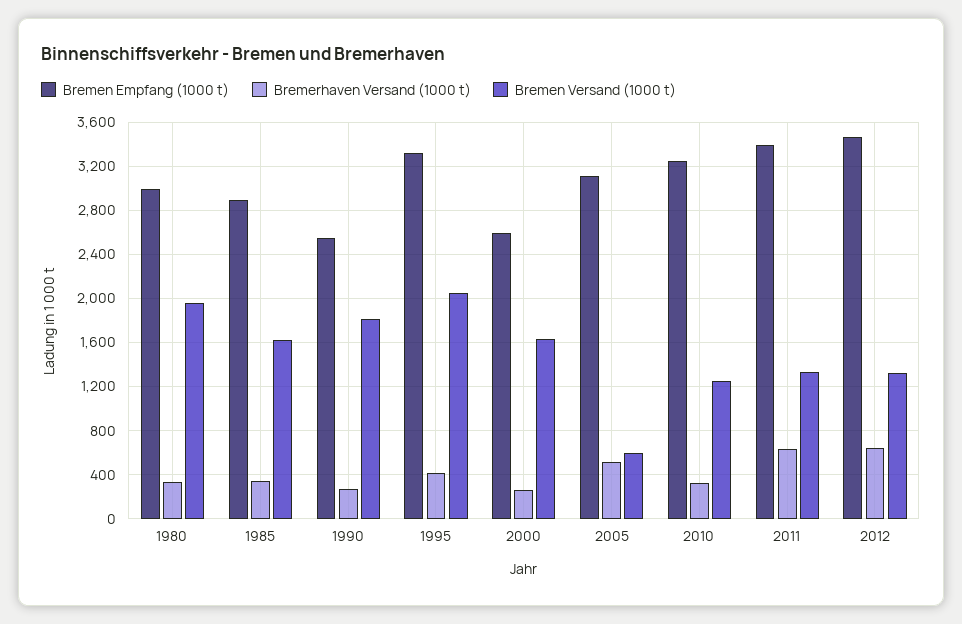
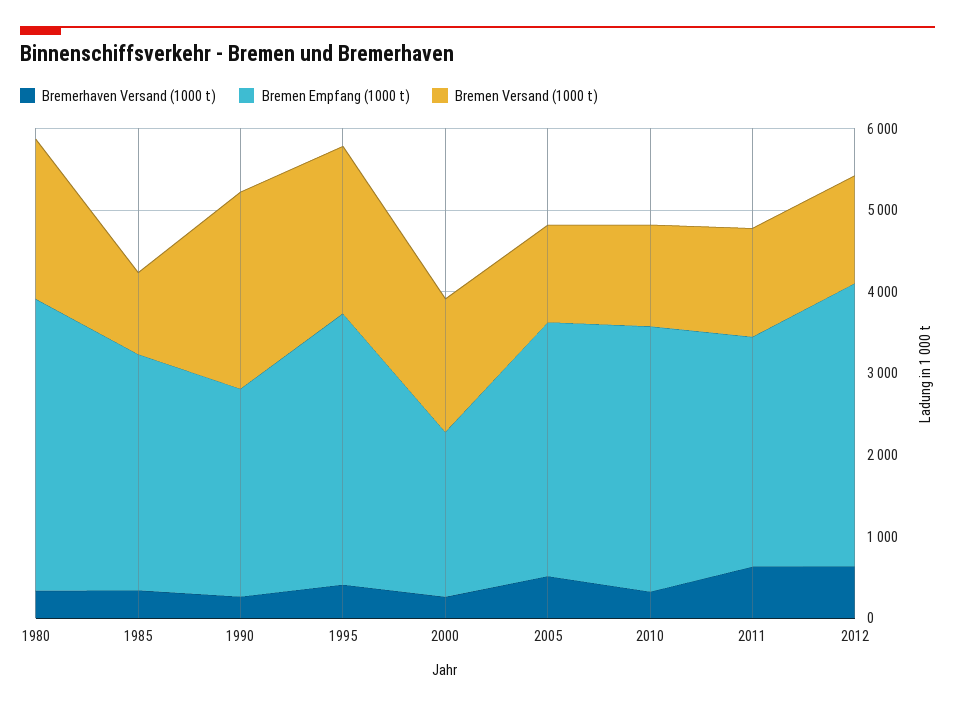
Bremen Empfang (1000 t), 1980: 3000 -> 3600
Bremen Versand (1000 t), 1985: 1600 -> 1000
Bremen Versand (1000 t), 1990: 1800 -> 2400
Bremen Empfang (1000 t), 2000: 2600 -> 2000
Bremen Versand (1000 t), 2005: 600 -> 1200
Bremen Empfang (1000 t), 2011: 3400 -> 2800

